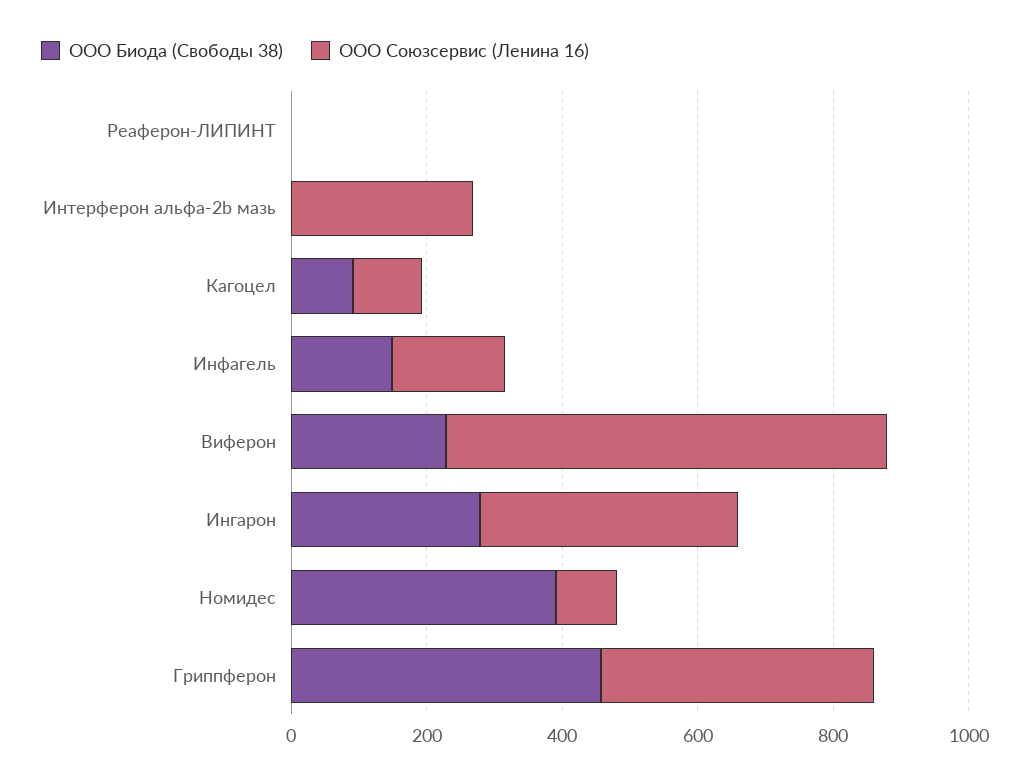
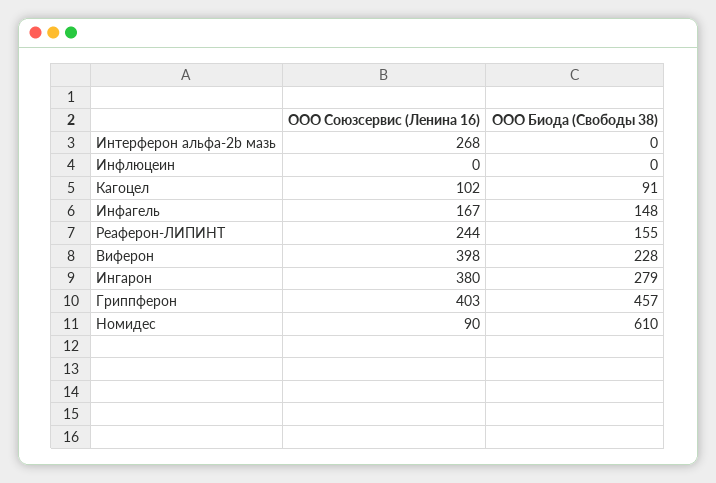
ООО Биода (Свободы 38), Реаферон-ЛИПИНТ: 0 -> 155
ООО Союзсервис (Ленина 16), Реаферон-ЛИПИНТ: 0 -> 244
ООО Союзсервис (Ленина 16), Виферон: 650 -> 398
ООО Биода (Свободы 38), Номидес: 400 -> 610
ООО Союзсервис (Ленина 16), Инфлюцеин: none -> 0
ООО Биода (Свободы 38), Инфлюцеин: none -> 0

